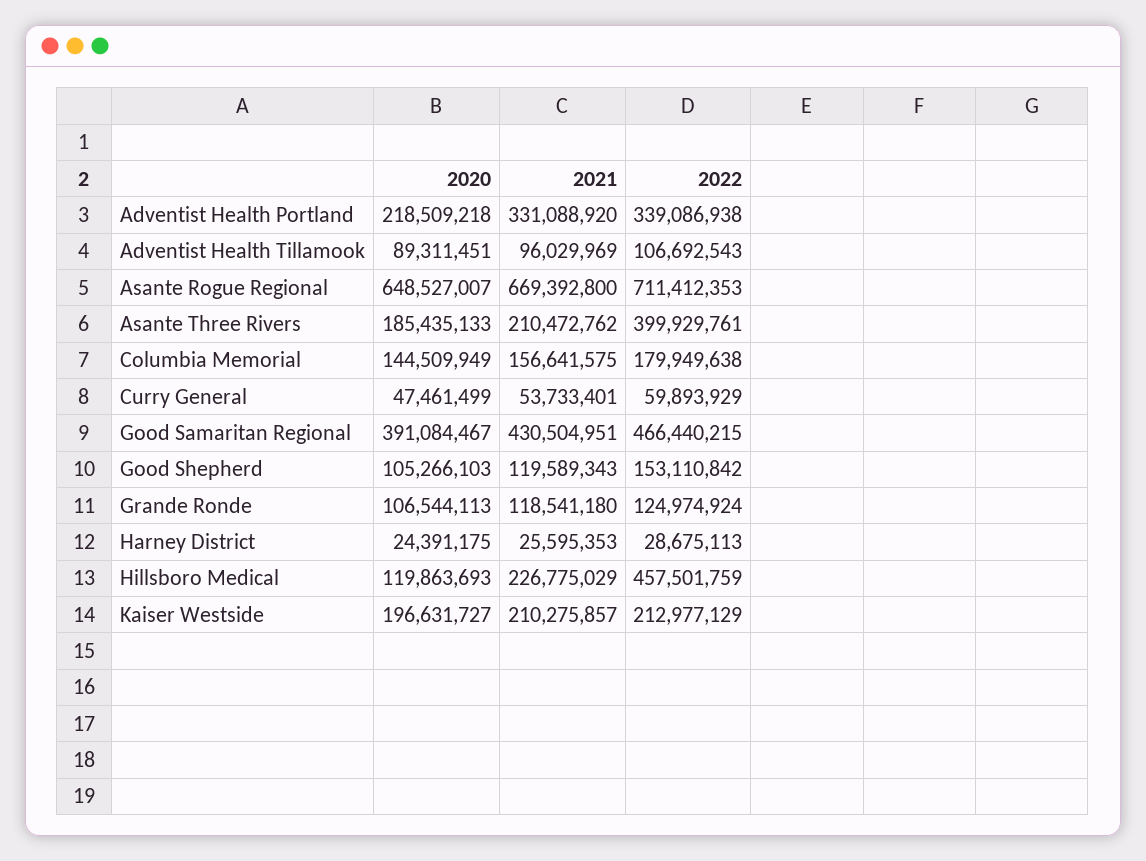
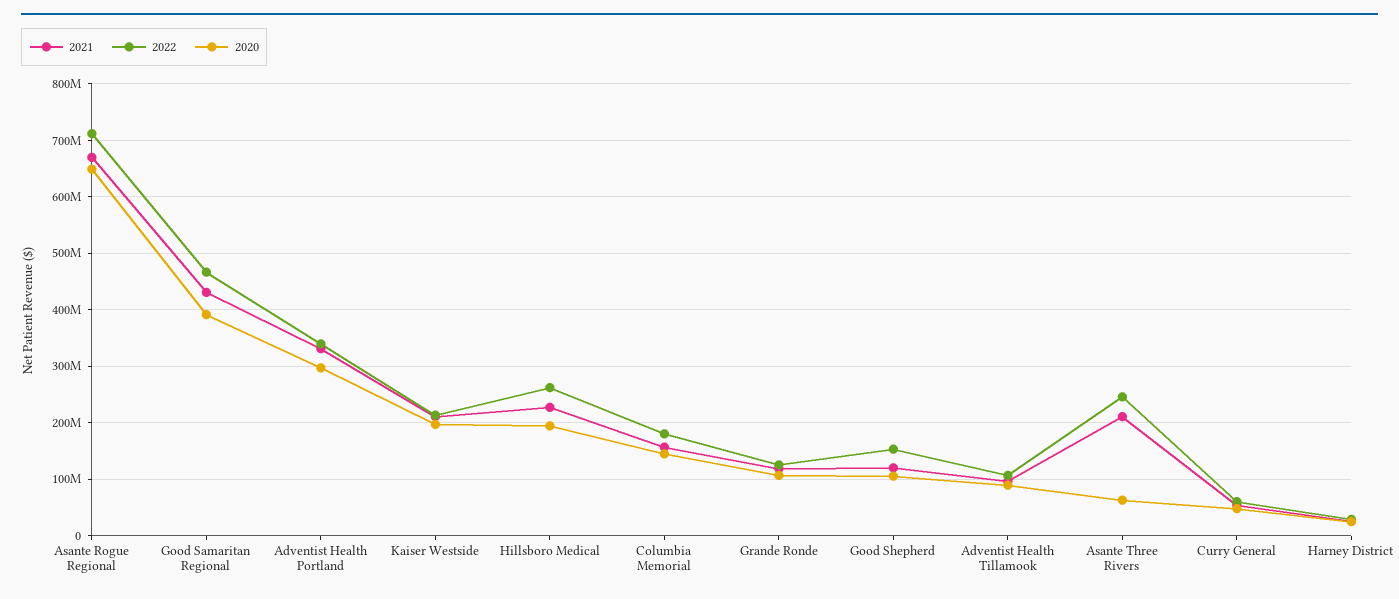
2020, Adventist Health Portland: 218509218 -> 300000000
2020, Asante Three Rivers: 185435133 -> 60000000
2022, Asante Three Rivers: 399929761 -> 240000000
2020, Hillsboro Medical: 119863693 -> 200000000
2022, Hillsboro Medical: 457501759 -> 260000000

